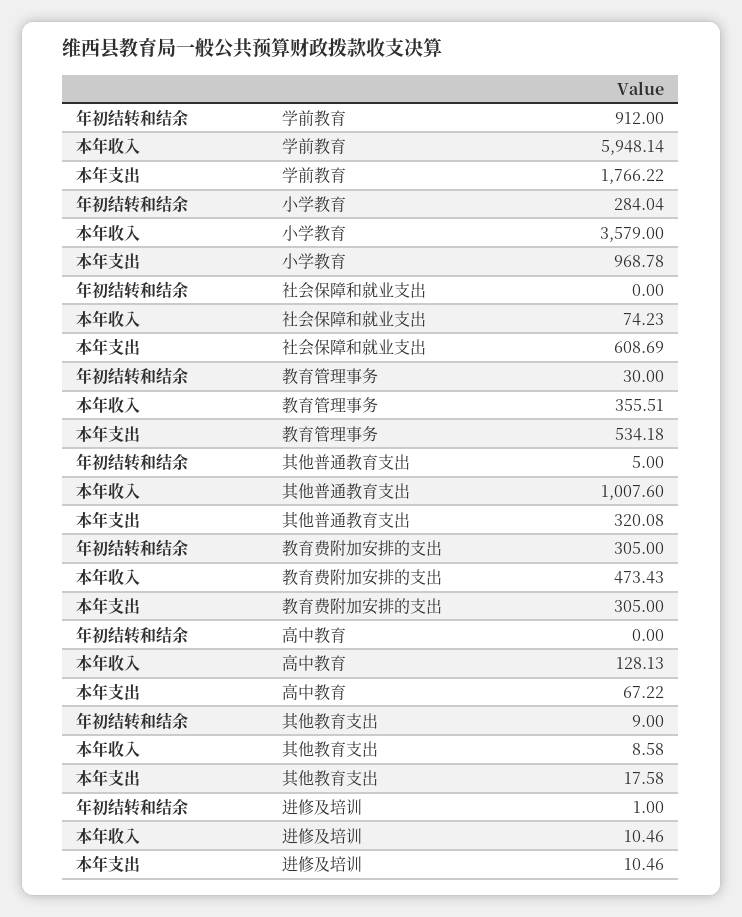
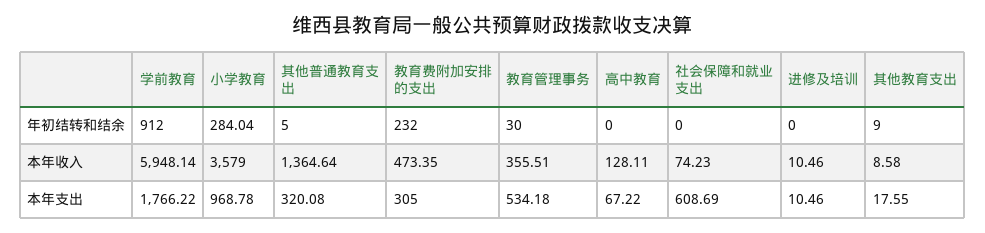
本年收入, 其他普通教育支出: 1007.6 -> 1364.64
年初结转和结余, 教育费附加安排的支出: 305 -> 232
本年收入, 教育费附加安排的支出: 473.43 -> 473.35
本年收入, 高中教育: 128.13 -> 128.11
本年支出, 其他教育支出: 17.58 -> 17.55
年初结转和结余, 进修及培训: 1 -> 0

